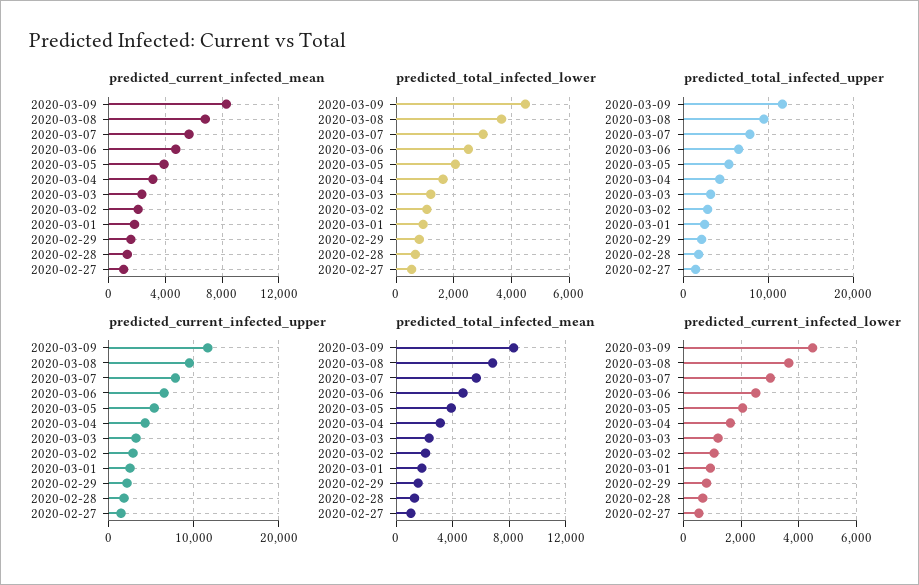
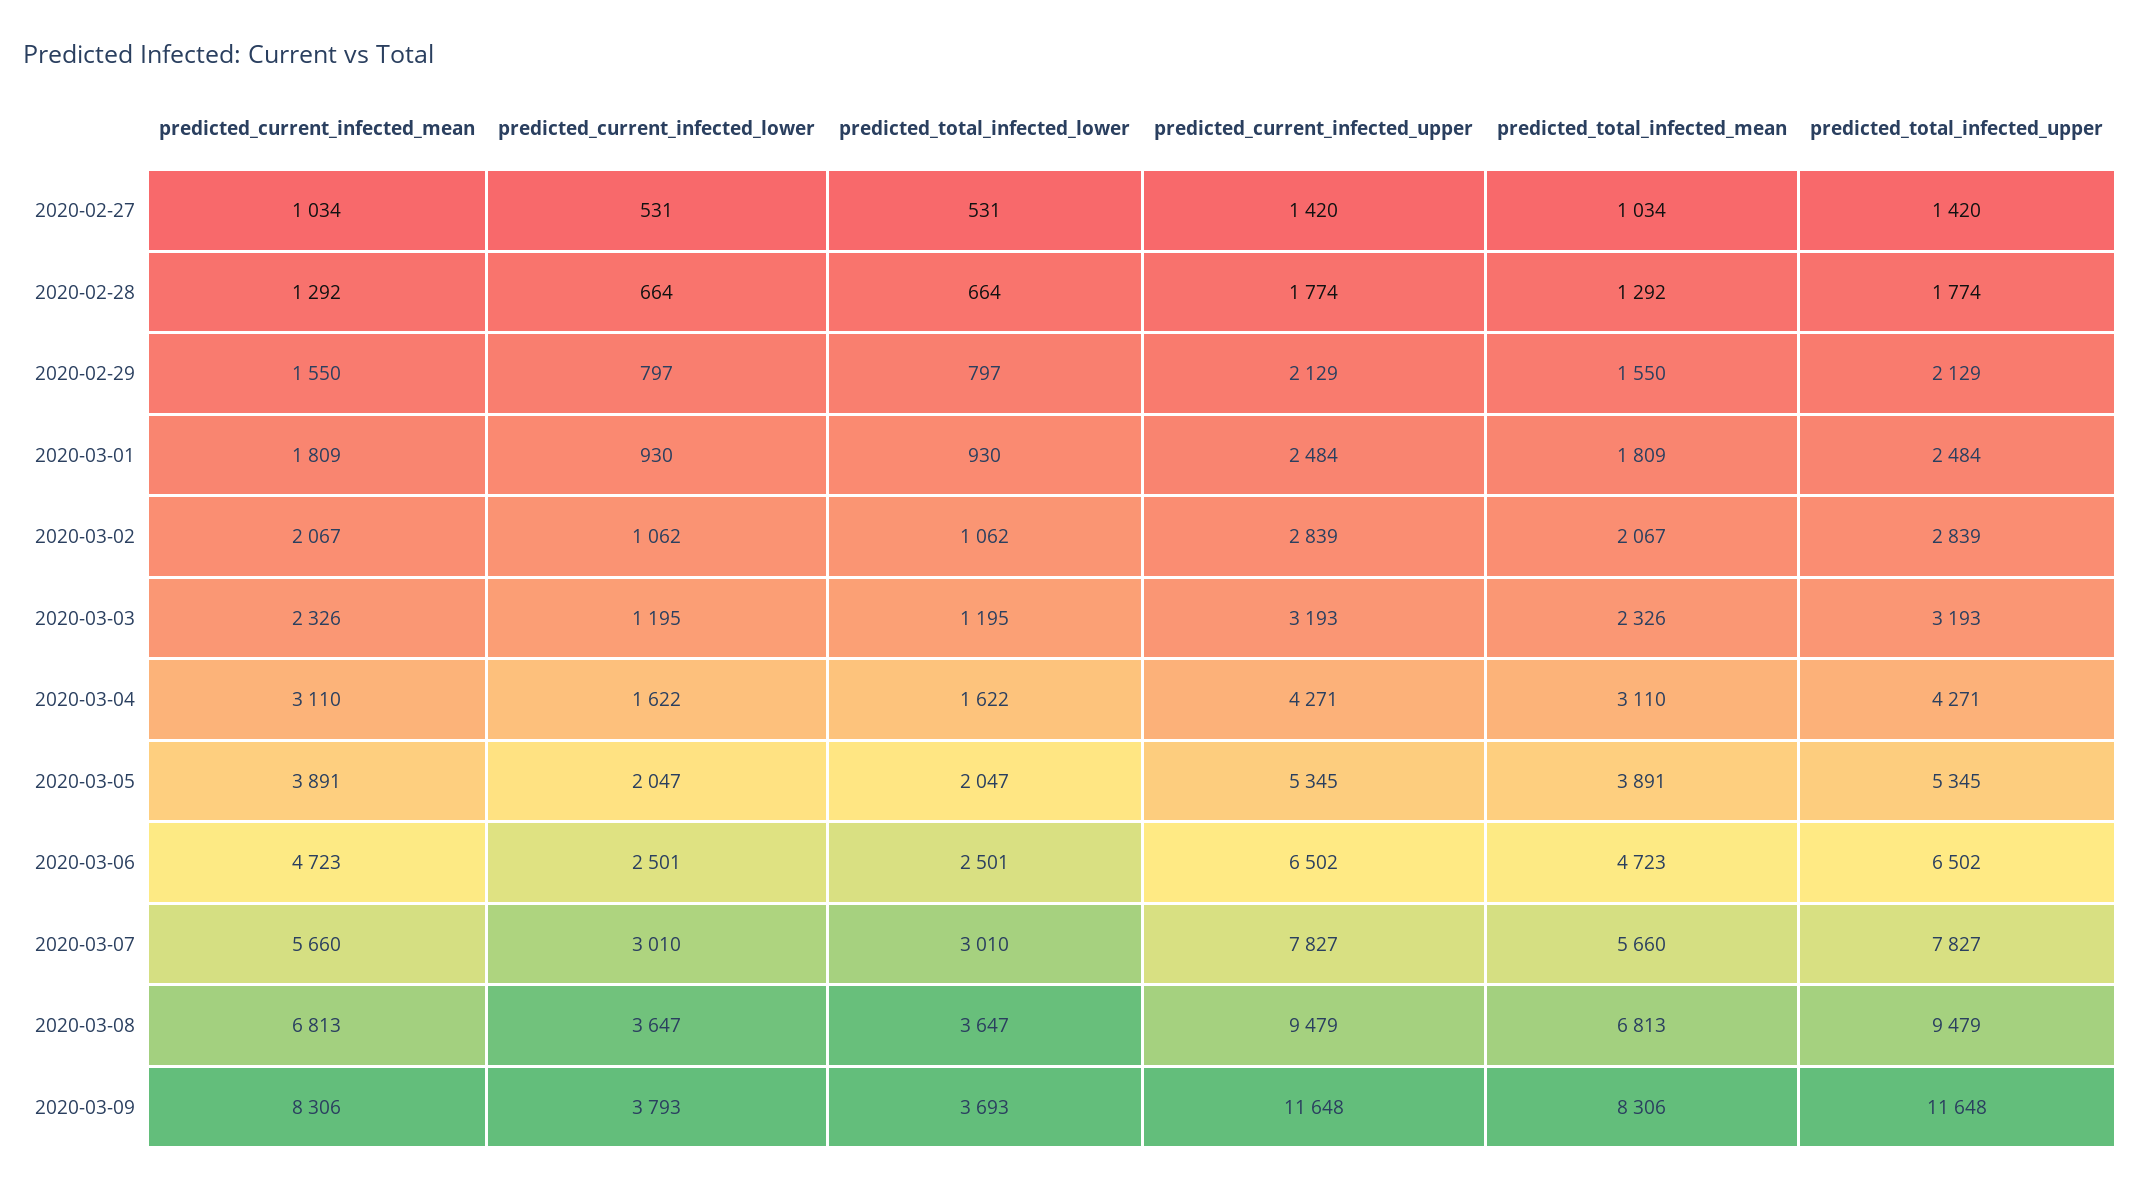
predicted_total_infected_lower, 2020-03-09: 4500 -> 3693
predicted_current_infected_lower, 2020-03-09: 4500 -> 3793

